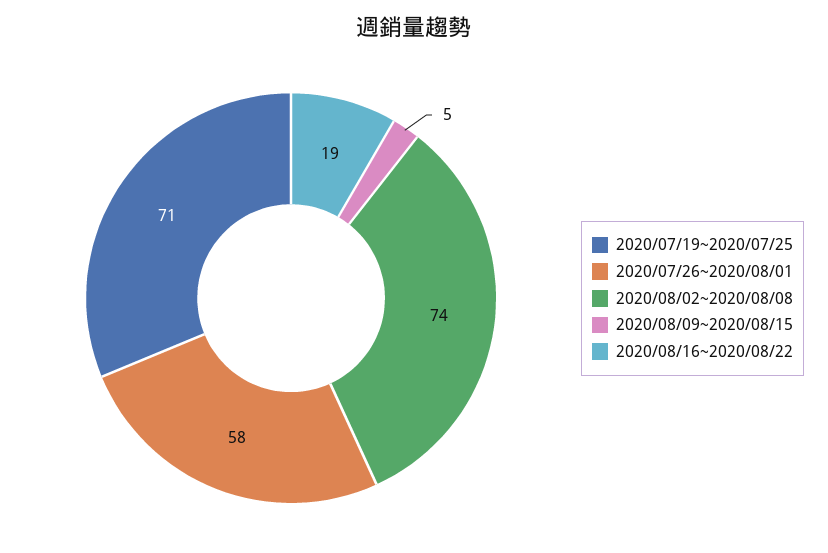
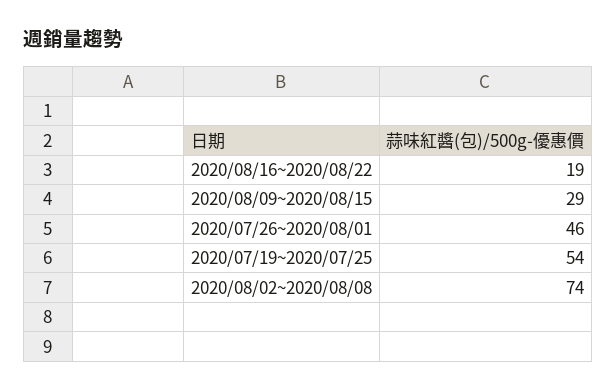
2020/07/19~2020/07/25: 71 -> 54
2020/07/26~2020/08/01: 58 -> 46
2020/08/09~2020/08/15: 5 -> 29

